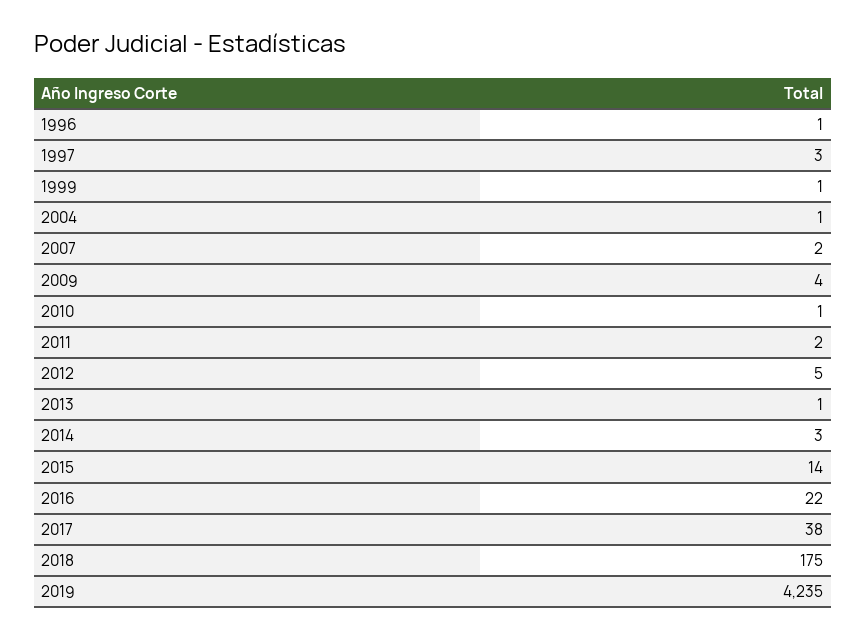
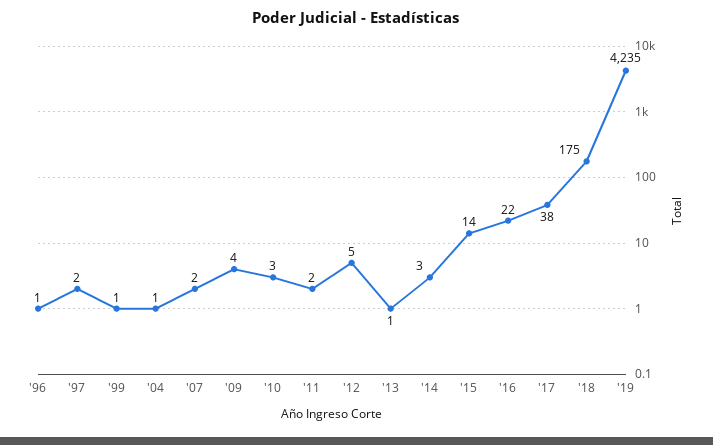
1997: 3 -> 2
2010: 1 -> 3

